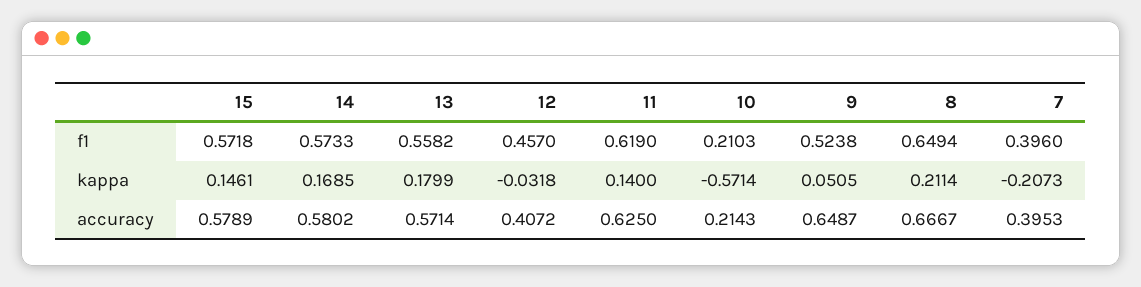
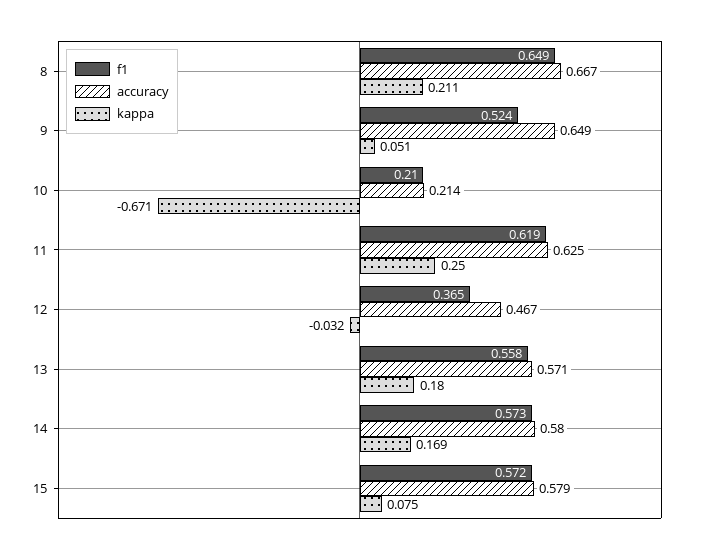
f1, 12: 0.457 -> 0.365
f1, 7: 0.396 -> none
kappa, 15: 0.1461 -> 0.075
kappa, 11: 0.14 -> 0.25
kappa, 10: -0.5714 -> -0.671
kappa, 7: -0.2073 -> none
accuracy, 12: 0.4072 -> 0.467
accuracy, 7: 0.3953 -> none

